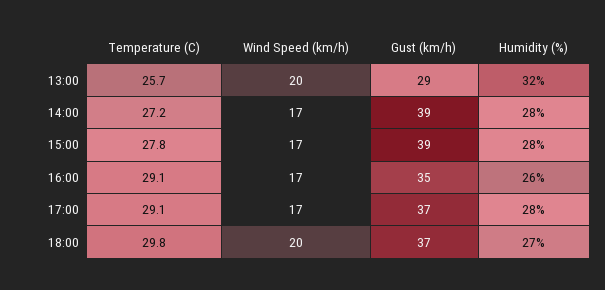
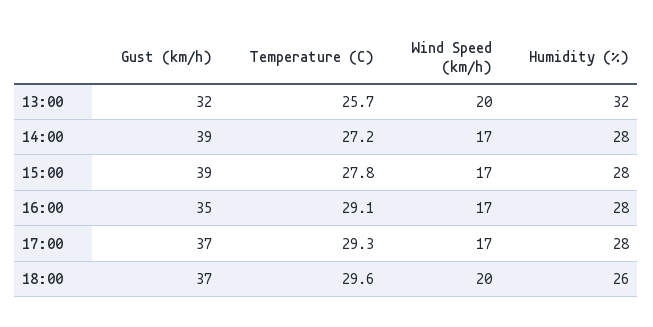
Gust (km/h), 13:00: 29 -> 32
Humidity (%), 16:00: 26 -> 28
Temperature (C), 17:00: 29.1 -> 29.3
Temperature (C), 18:00: 29.8 -> 29.6
Humidity (%), 18:00: 27 -> 26

